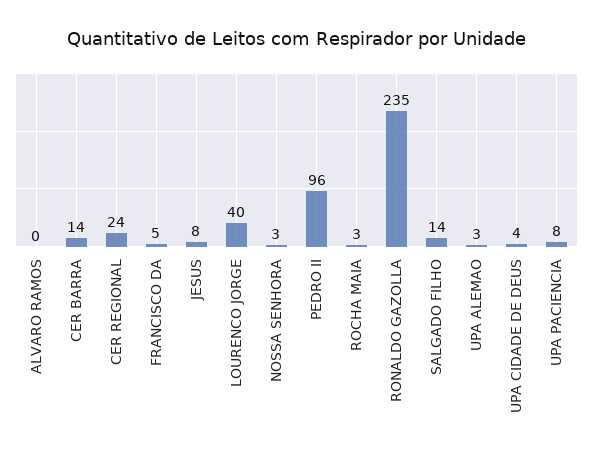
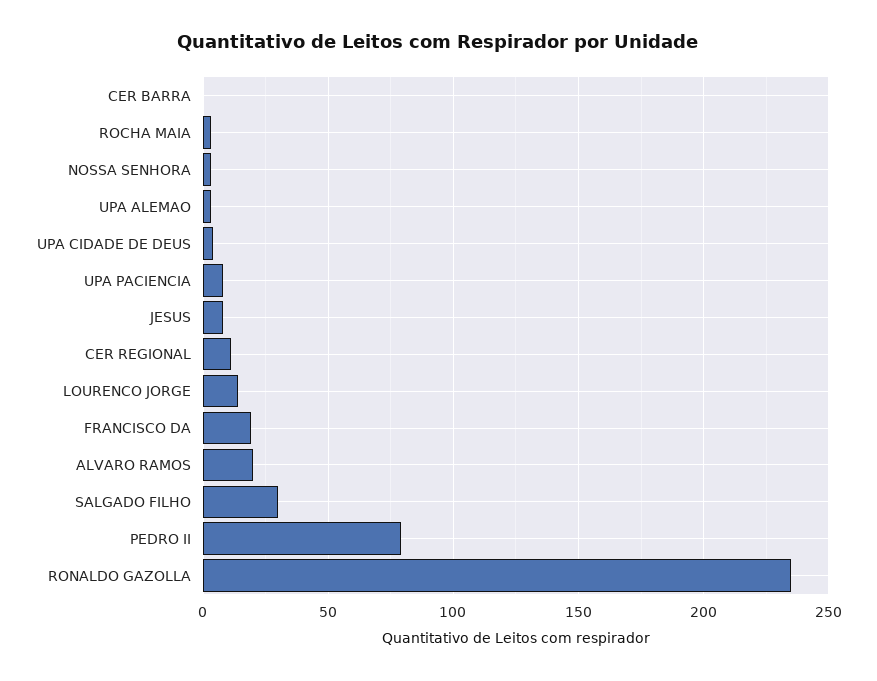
ALVARO RAMOS: 0 -> 20
CER BARRA: 14 -> 0
CER REGIONAL: 24 -> 10
FRANCISCO DA: 5 -> 20
LOURENCO JORGE: 40 -> 15
PEDRO II: 96 -> 80
SALGADO FILHO: 14 -> 30

